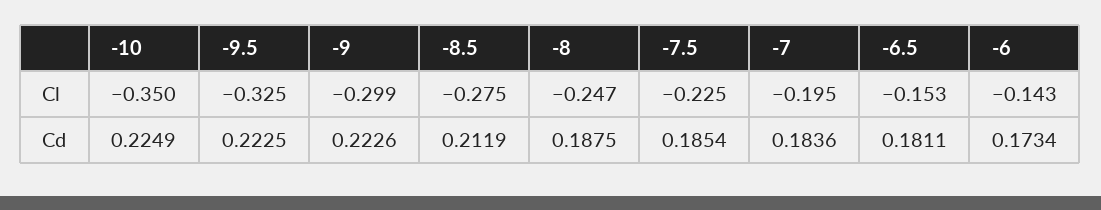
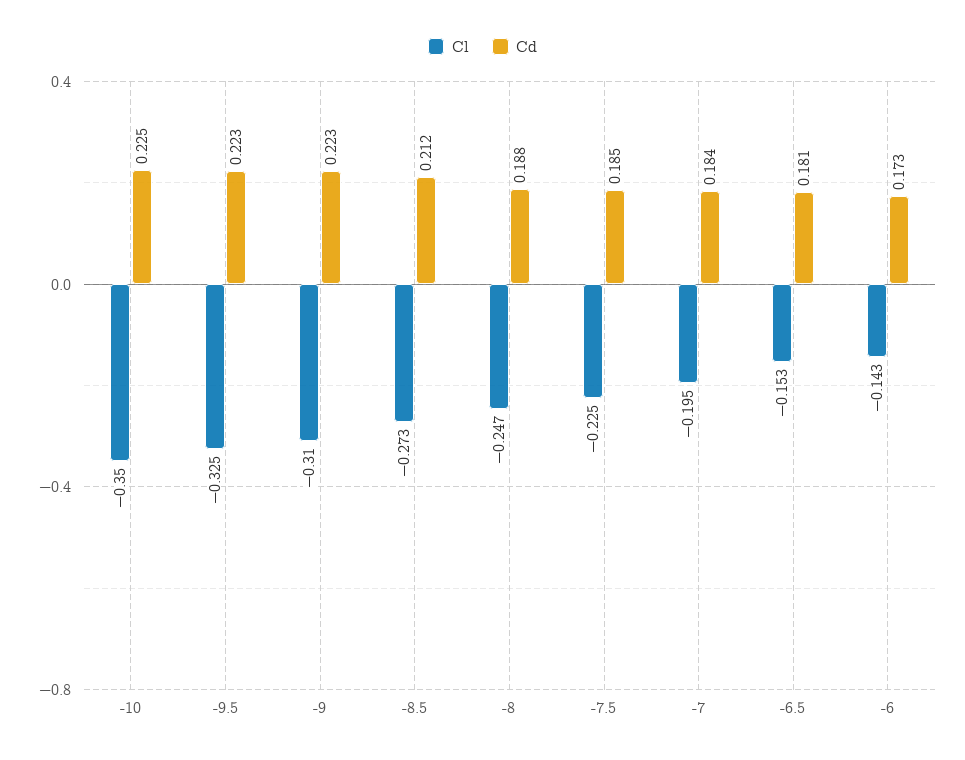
Cl, -9: -0.299 -> -0.31
Cl, -8.5: -0.275 -> -0.273

